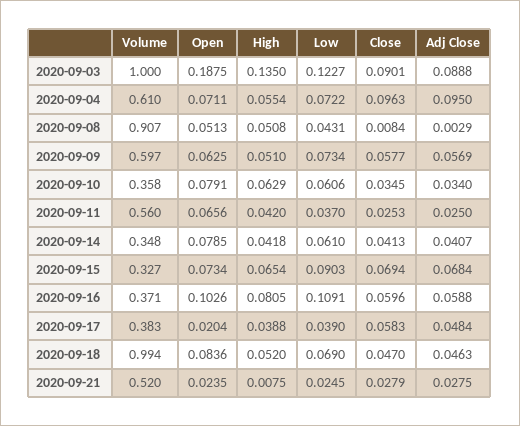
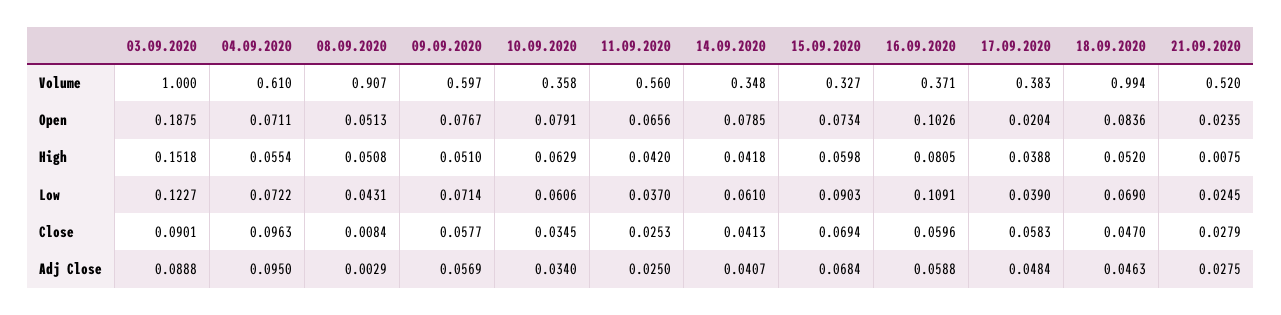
High, 2020-09-03: 0.135 -> 0.1518
Open, 2020-09-09: 0.0625 -> 0.0767
Low, 2020-09-09: 0.0734 -> 0.0714
High, 2020-09-15: 0.0654 -> 0.0598

